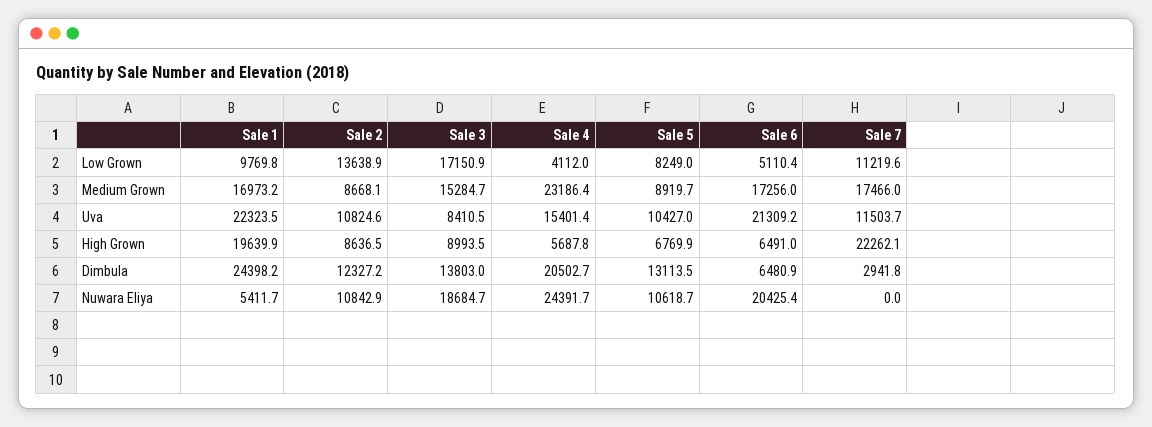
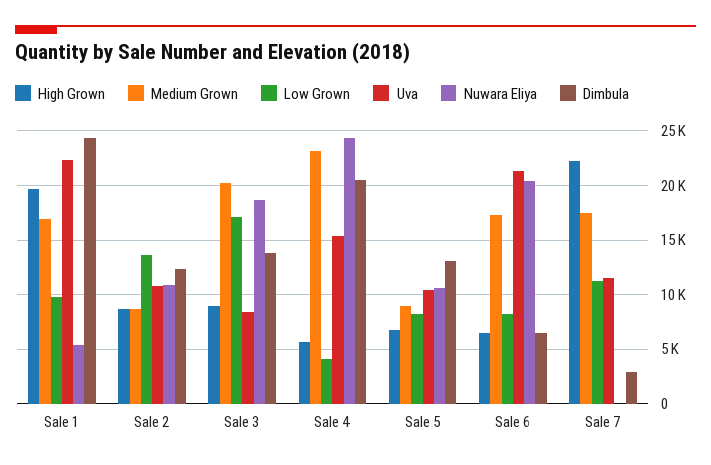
Low Grown, Sale 6: 5110.4 -> 8000
Medium Grown, Sale 3: 15284.7 -> 20000

